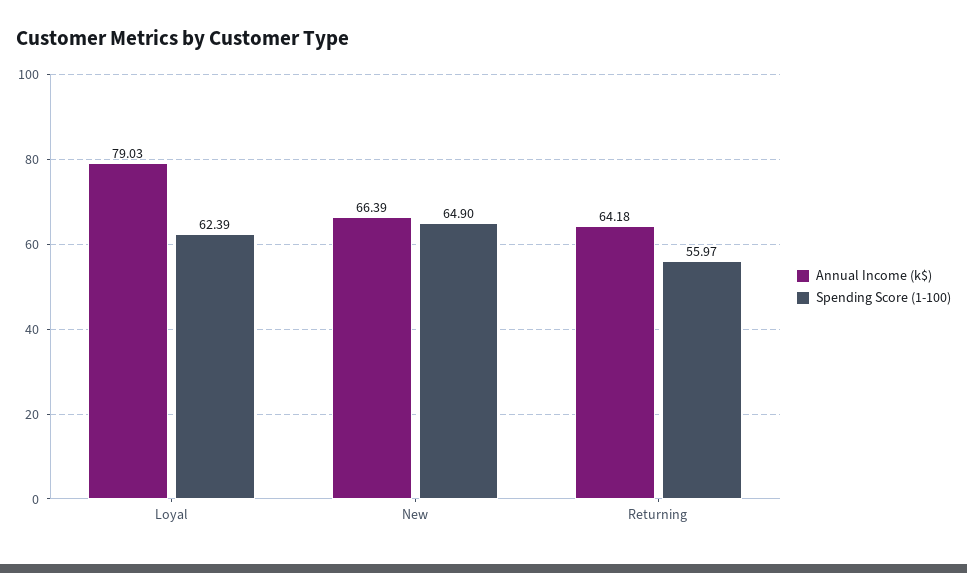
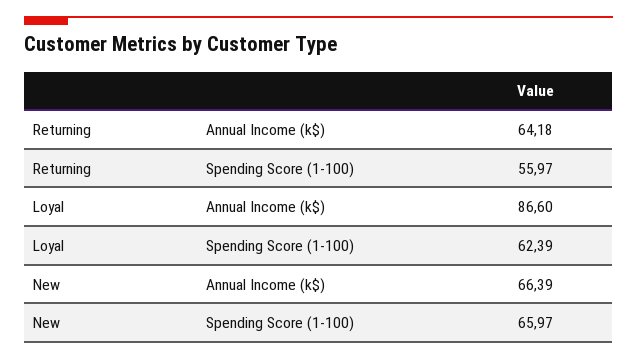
Annual Income (k$), Loyal: 79.03 -> 86.6
Spending Score (1-100), New: 64.9 -> 65.97

